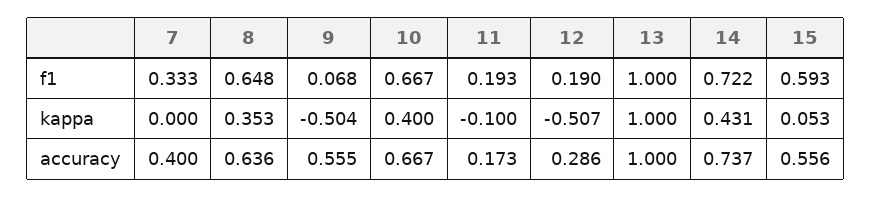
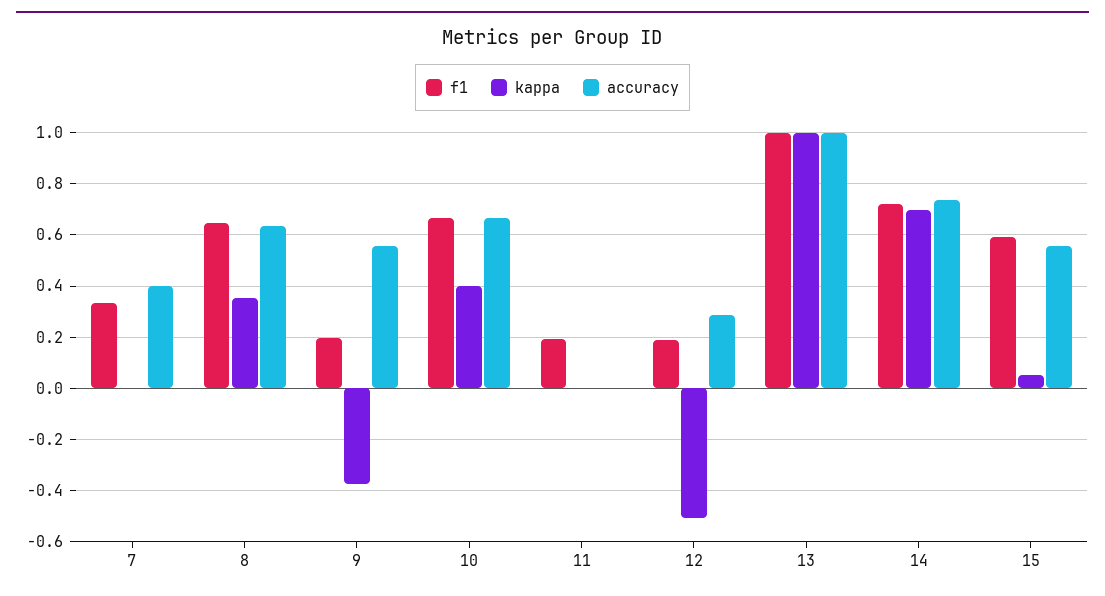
f1, 9: 0.068 -> 0.2
kappa, 9: -0.504 -> -0.375
kappa, 11: -0.1 -> 0
kappa, 14: 0.431 -> 0.7
accuracy, 11: 0.173 -> 0

